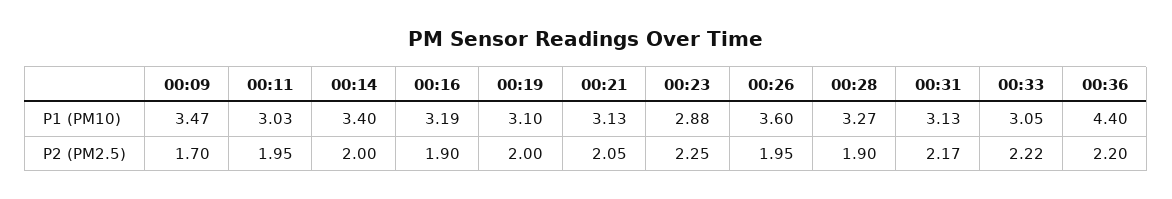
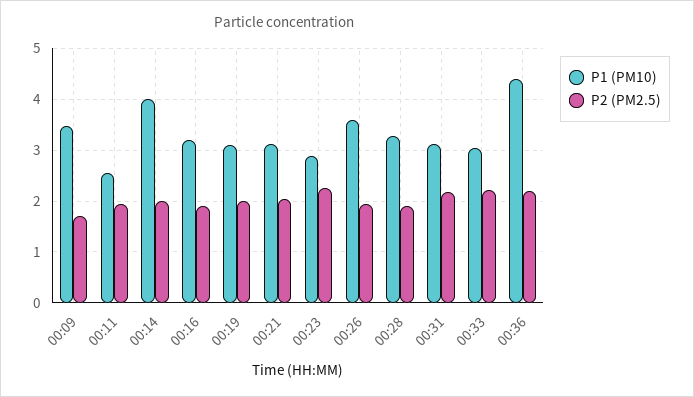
P1 (PM10), 00:11: 3.03 -> 2.6
P1 (PM10), 00:14: 3.4 -> 4

